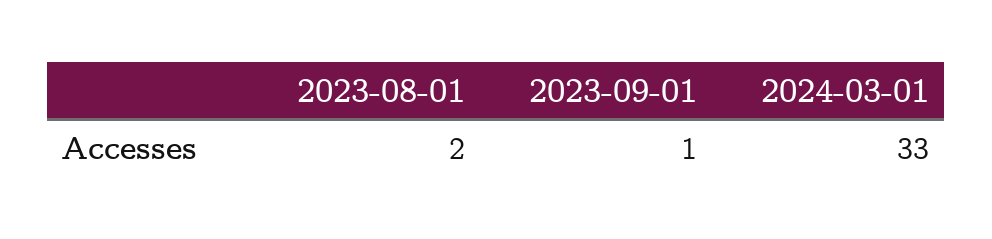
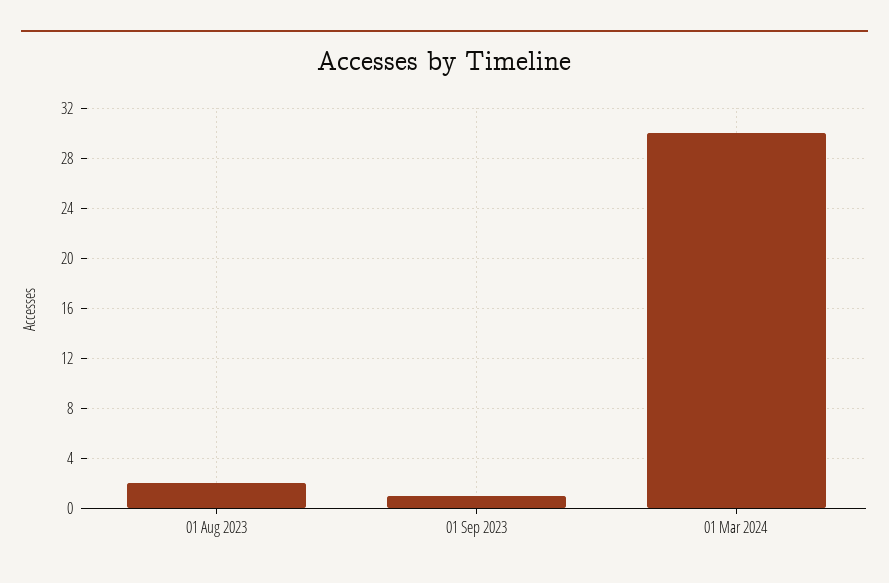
2024-03-01: 33 -> 30

